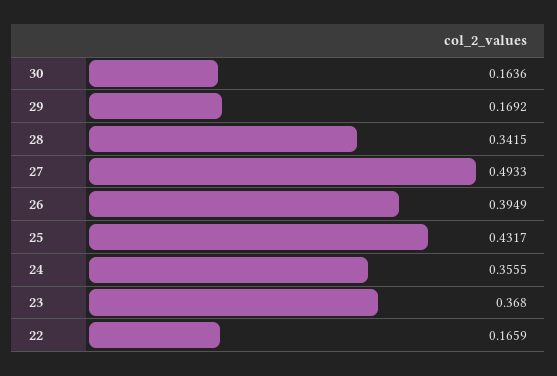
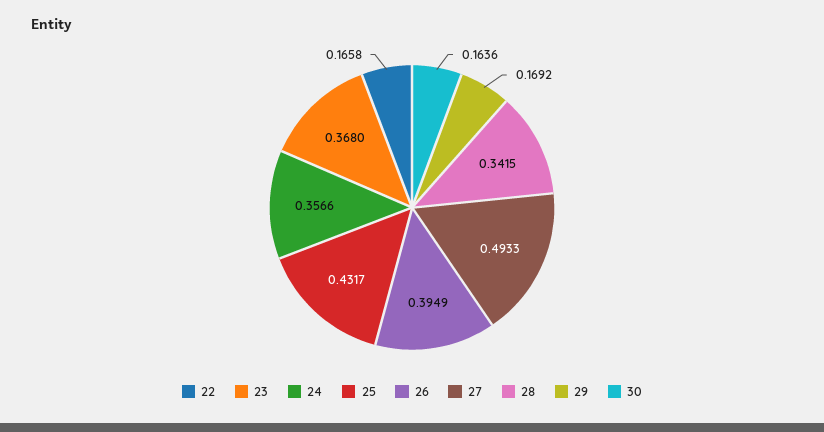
24: 0.3555 -> 0.3566
22: 0.1659 -> 0.1658

